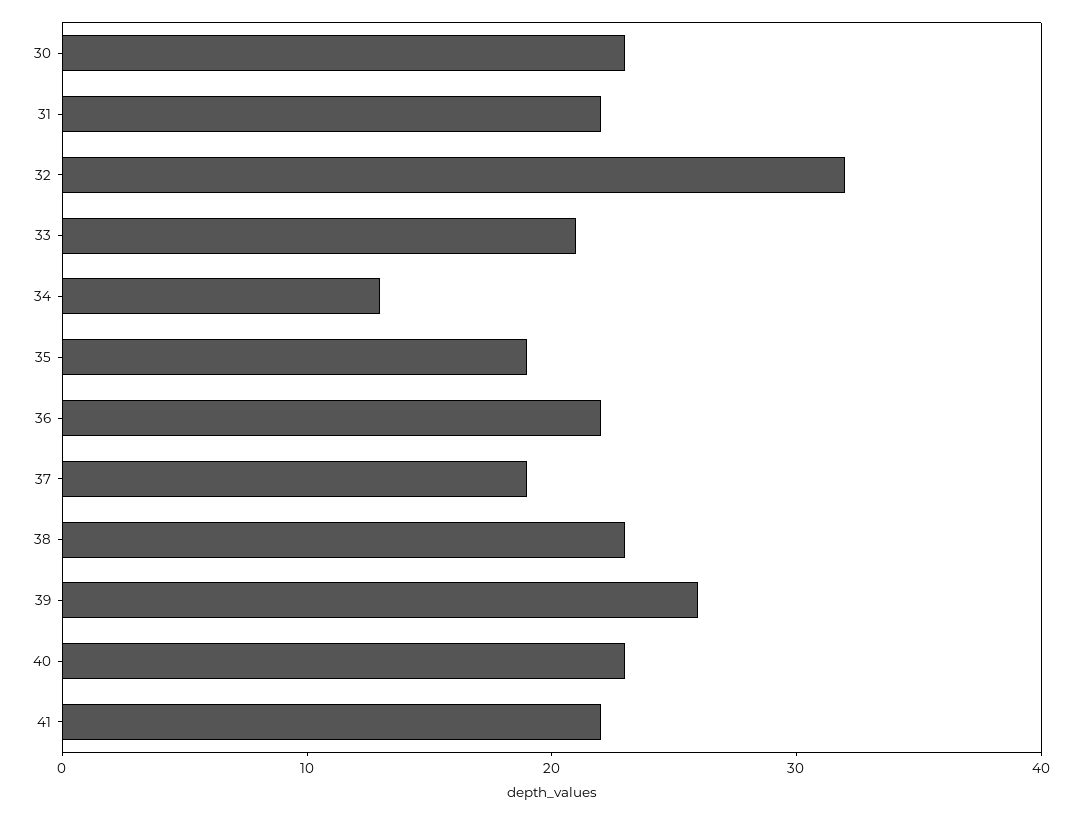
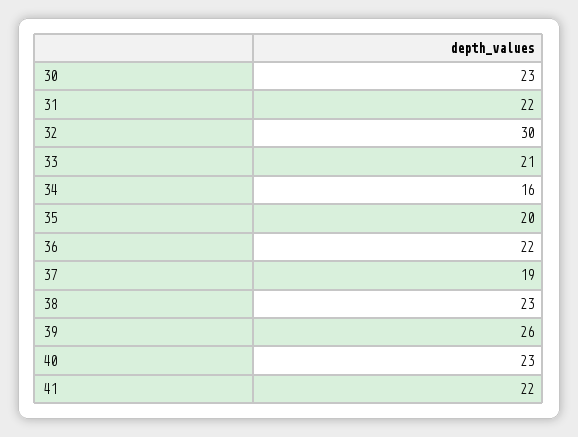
32: 32 -> 30
34: 13 -> 16
35: 19 -> 20

